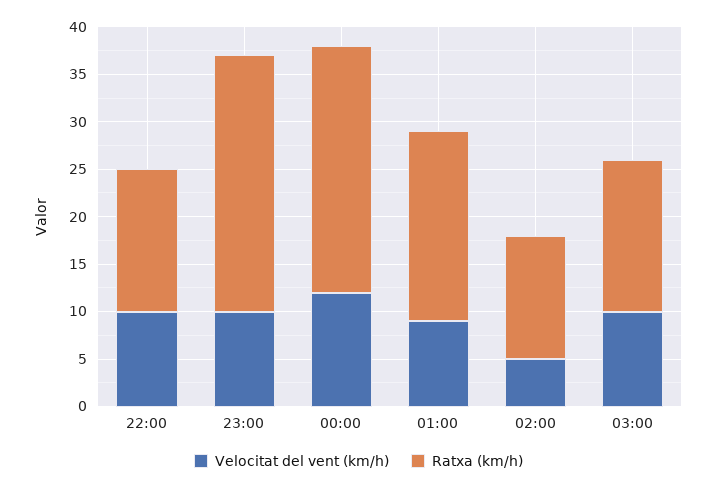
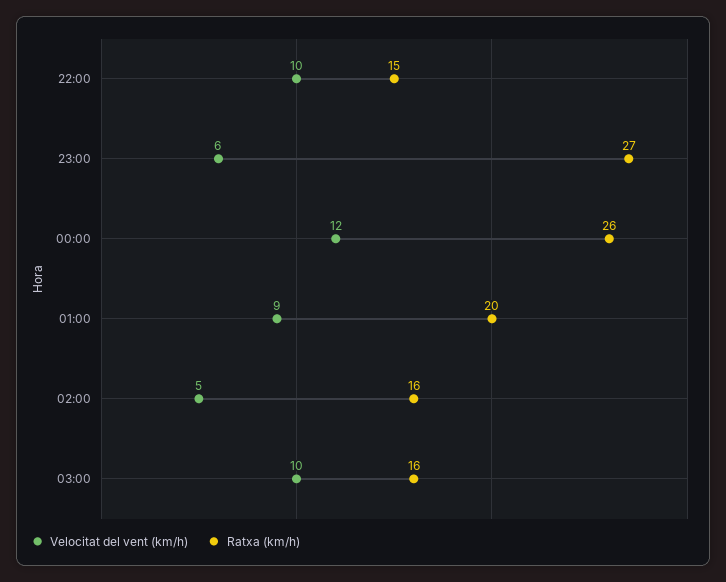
Velocitat del vent (km/h), 23:00: 10 -> 6
Ratxa (km/h), 02:00: 13 -> 16

